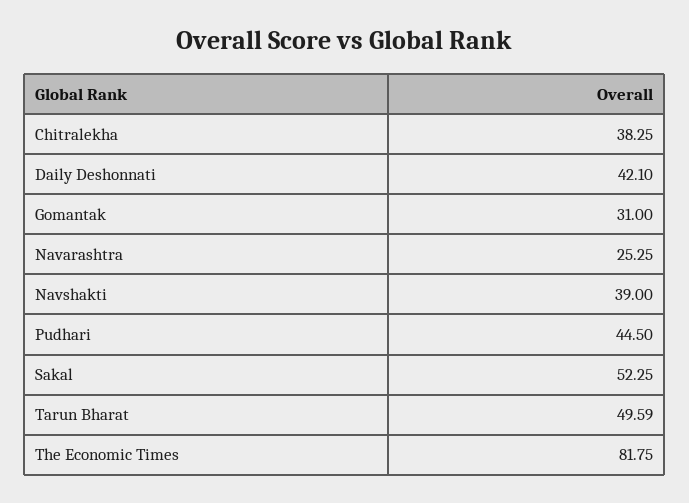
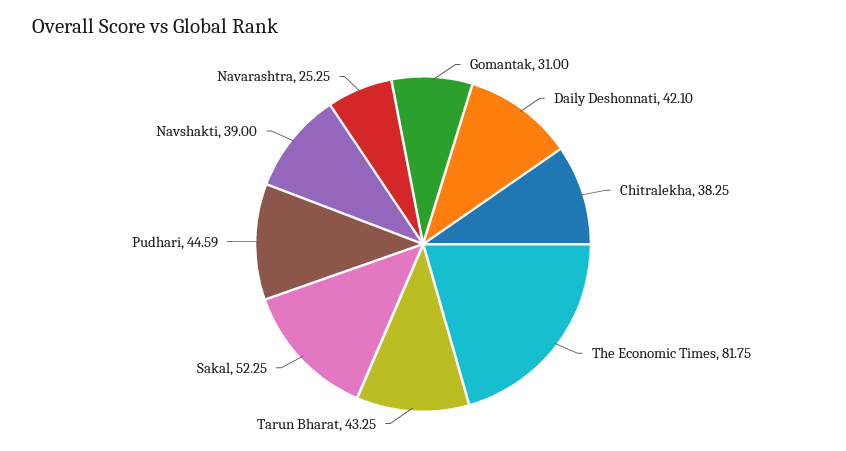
Pudhari: 44.5 -> 44.59
Tarun Bharat: 49.59 -> 43.25

